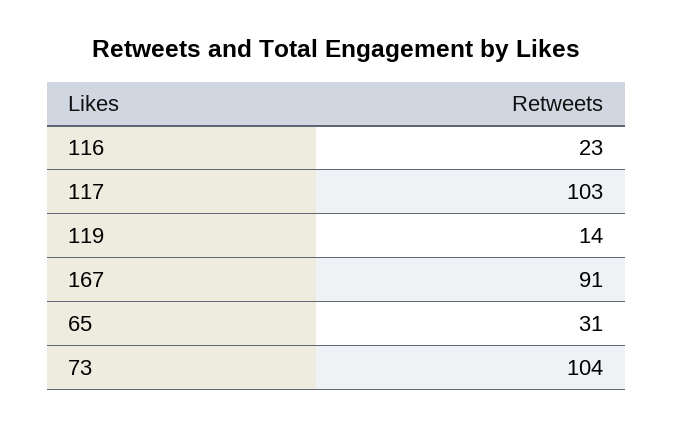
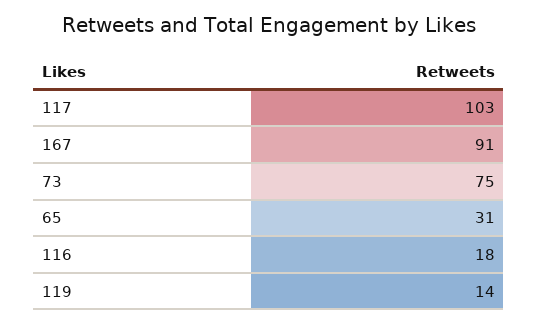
116: 23 -> 18
73: 104 -> 75

